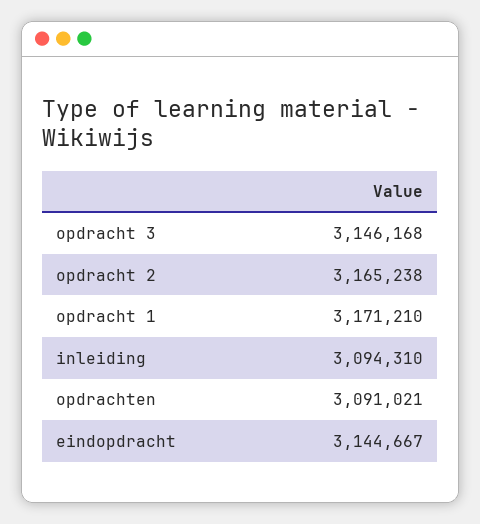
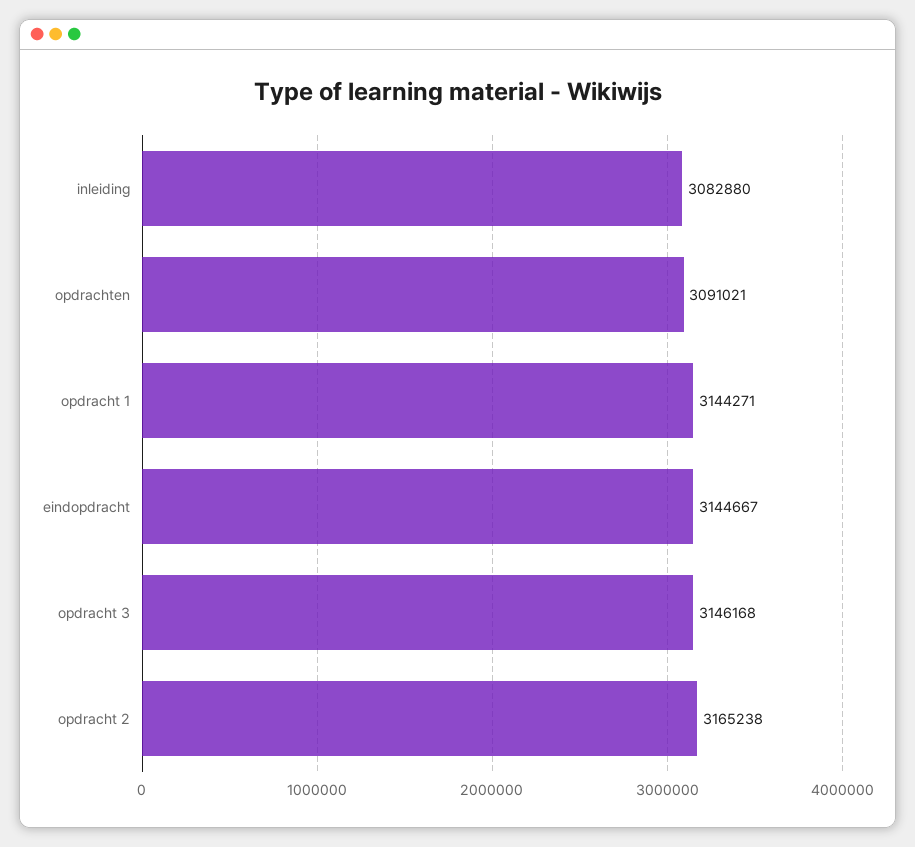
opdracht 1: 3171210 -> 3144271
inleiding: 3094310 -> 3082880

